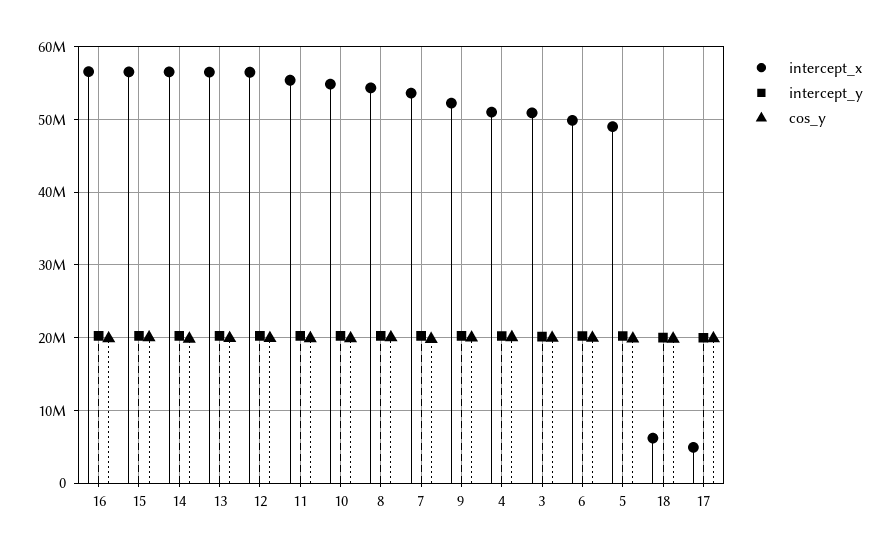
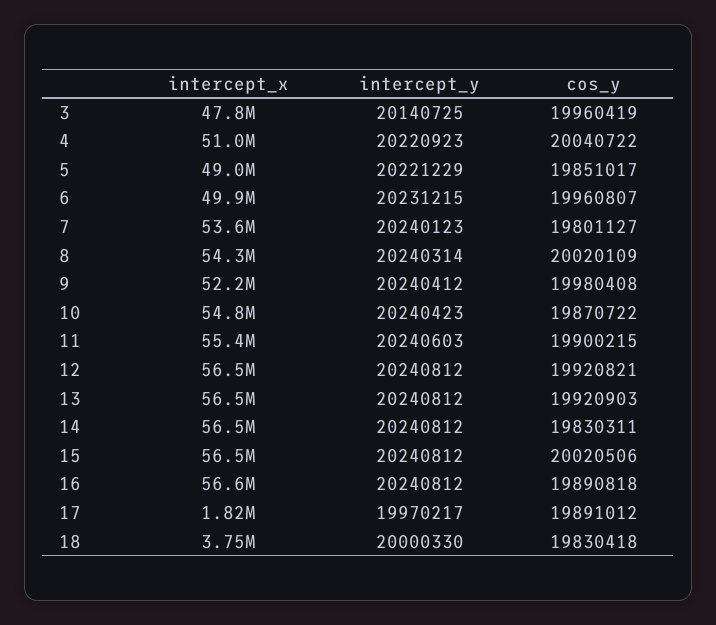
intercept_x, 3: 51000000 -> 47800000
intercept_x, 18: 6000000 -> 3750000
intercept_x, 17: 5000000 -> 1820000

